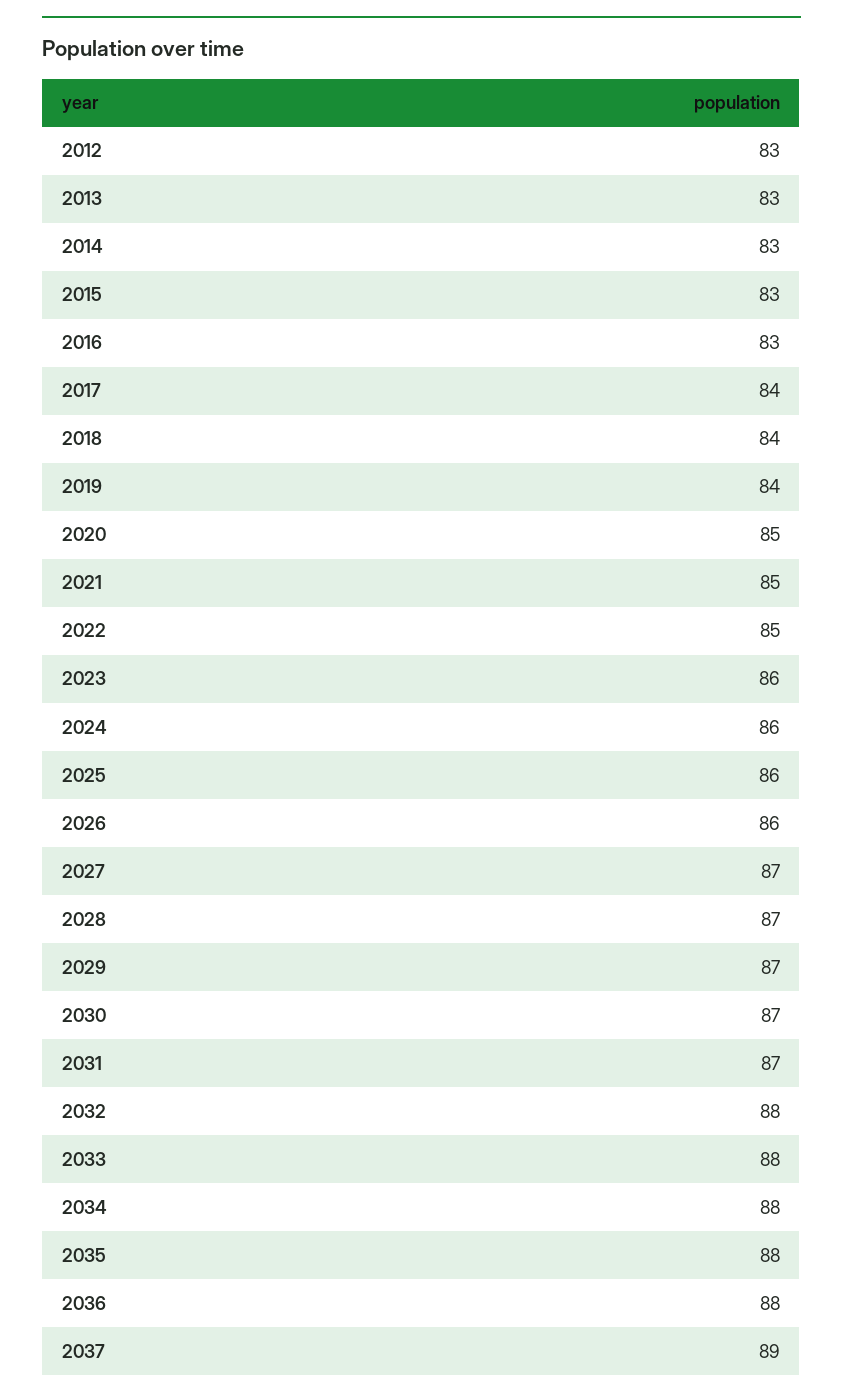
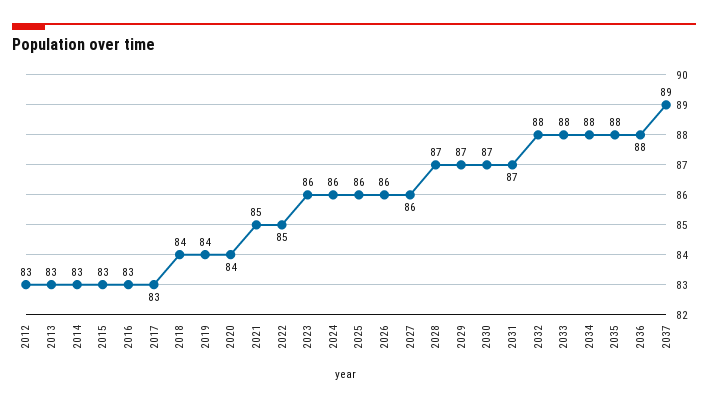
2017: 84 -> 83
2020: 85 -> 84
2027: 87 -> 86

